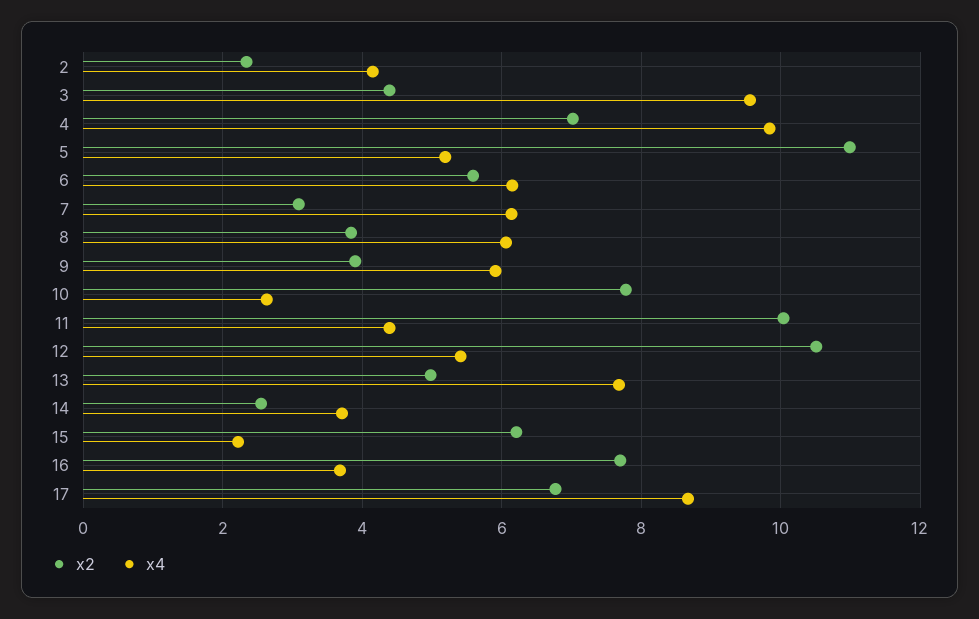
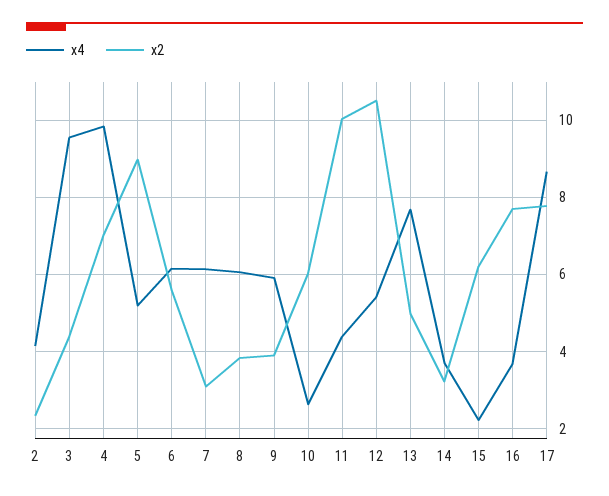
x2, 5: 11 -> 9
x2, 10: 7.8 -> 6
x2, 14: 2.6 -> 3.2
x2, 17: 6.8 -> 7.8

